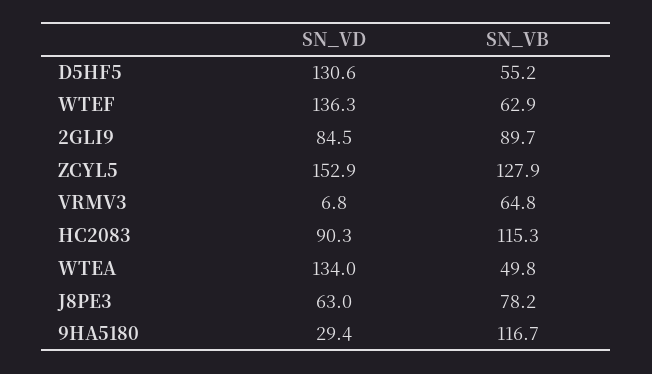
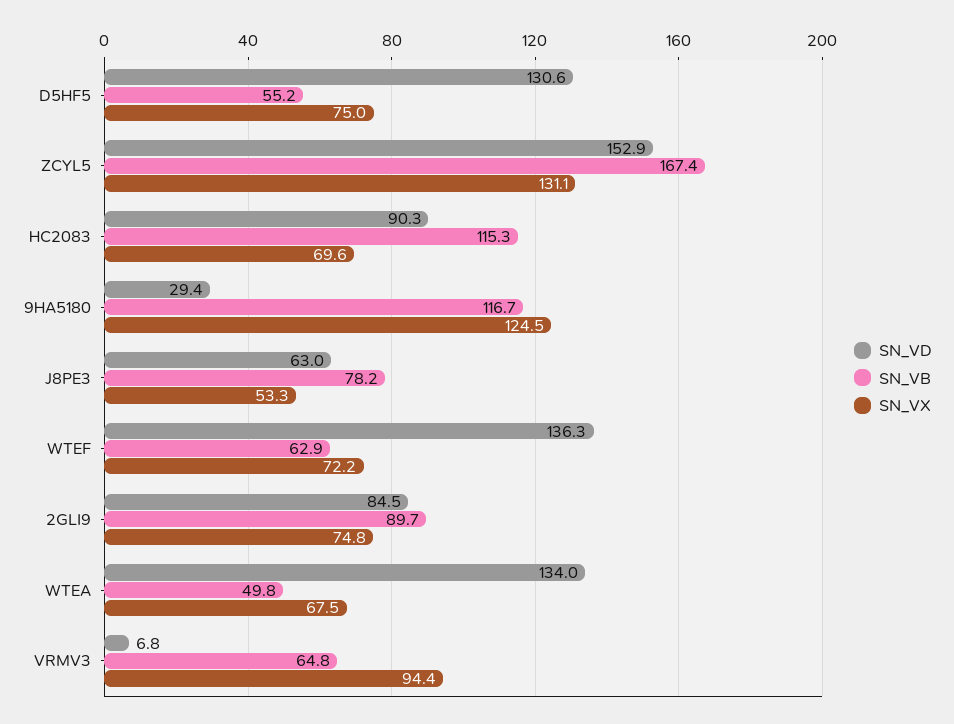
SN_VB, ZCYL5: 127.9 -> 167.4
SN_VX, D5HF5: none -> 75
SN_VX, ZCYL5: none -> 131.1
SN_VX, HC2083: none -> 69.6
SN_VX, 9HA5180: none -> 124.5
SN_VX, J8PE3: none -> 53.3
SN_VX, WTEF: none -> 72.2
SN_VX, 2GLI9: none -> 74.8
SN_VX, WTEA: none -> 67.5
SN_VX, VRMV3: none -> 94.4

